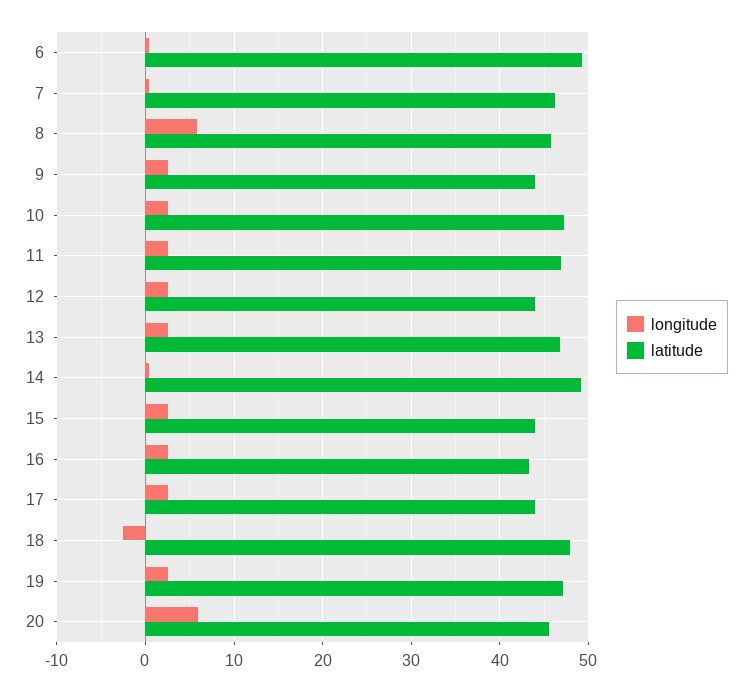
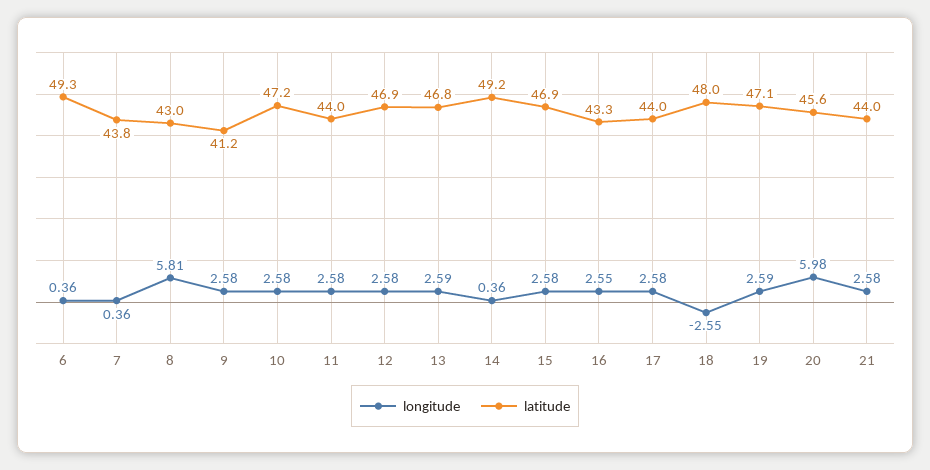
latitude, 7: 46 -> 43.8
latitude, 8: 46 -> 43
latitude, 9: 44 -> 41.2
latitude, 11: 47 -> 44
latitude, 12: 44 -> 46.9
latitude, 15: 44 -> 46.9
longitude, 21: none -> 2.58
latitude, 21: none -> 44

